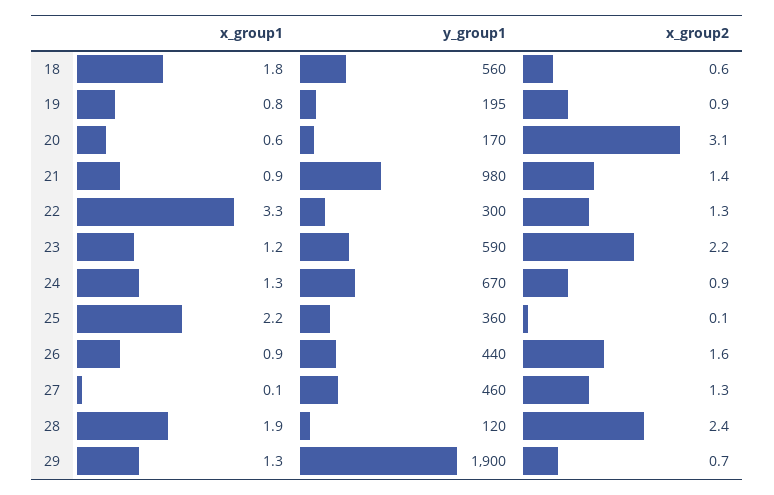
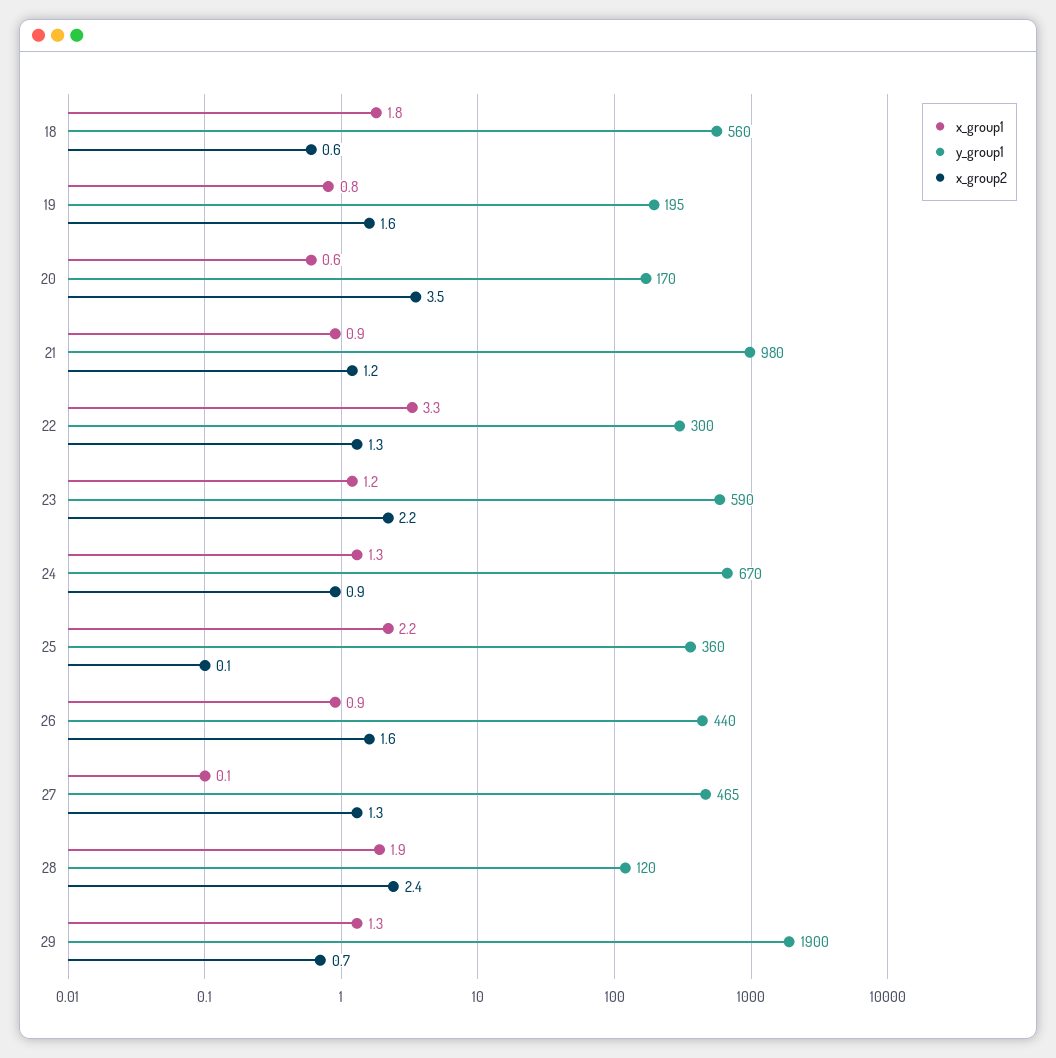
x_group2, 19: 0.9 -> 1.6
x_group2, 20: 3.1 -> 3.5
x_group2, 21: 1.4 -> 1.2
y_group1, 27: 460 -> 465

